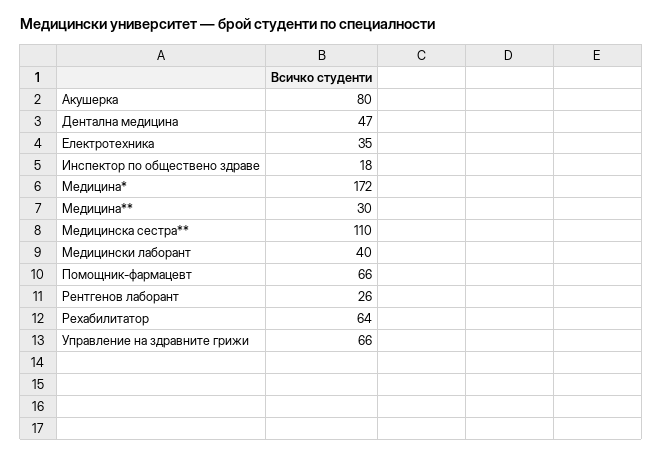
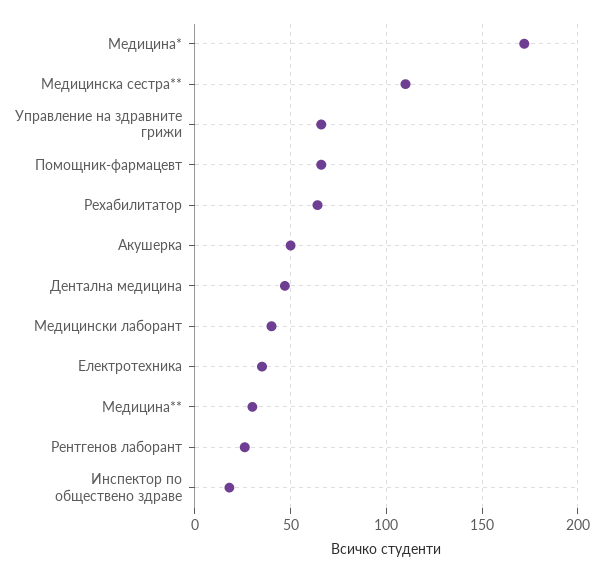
Акушерка: 80 -> 50

